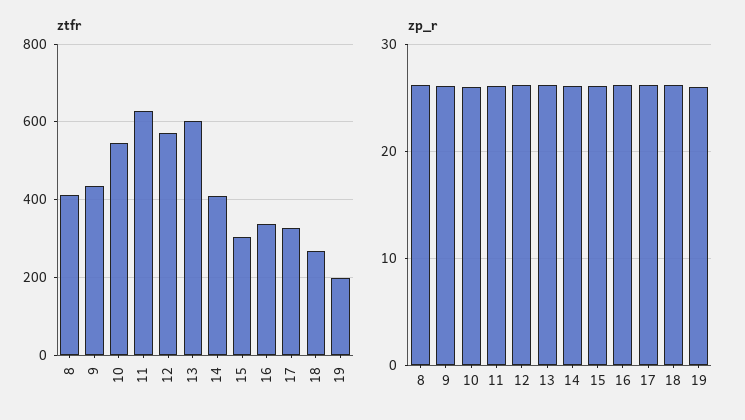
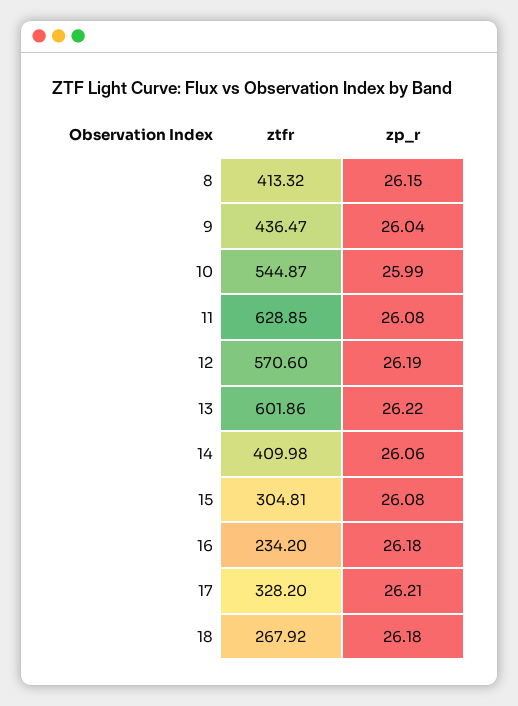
ztfr, 16: 340 -> 234.2
ztfr, 19: 200 -> none
zp_r, 19: 26 -> none

